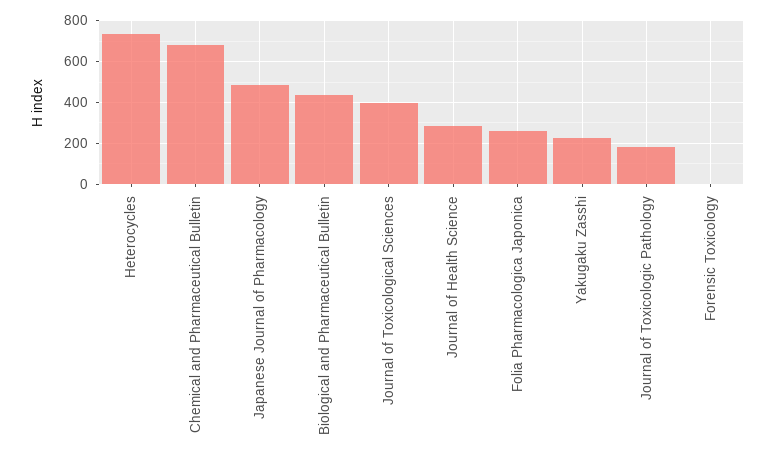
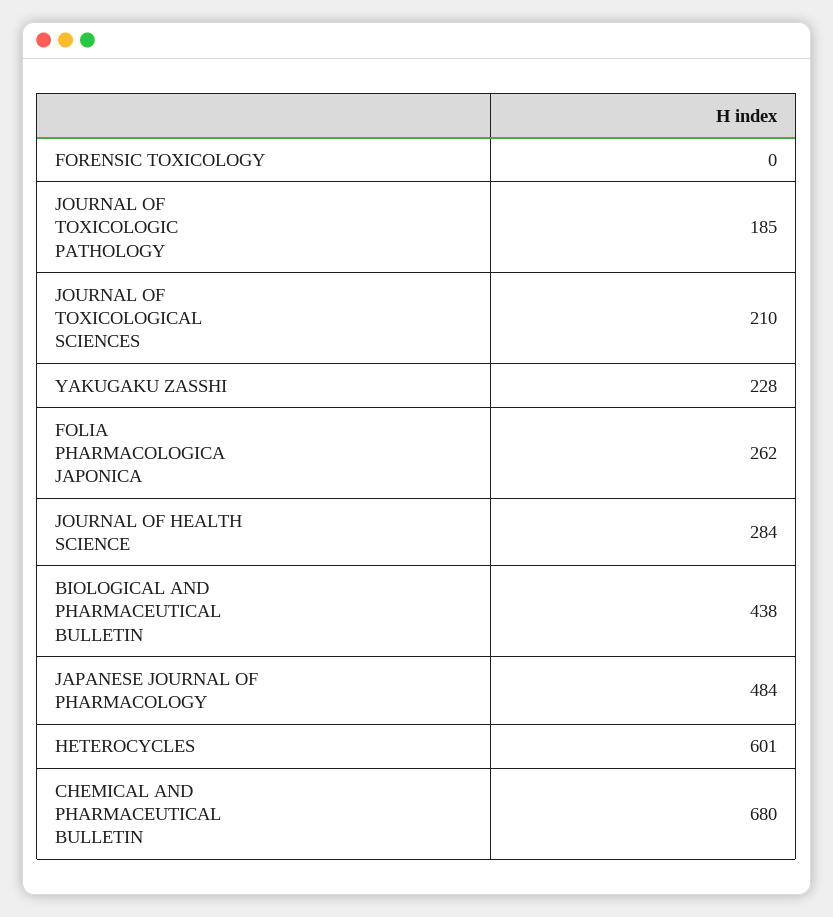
Heterocycles: 750 -> 601
Journal of Toxicological Sciences: 400 -> 210

